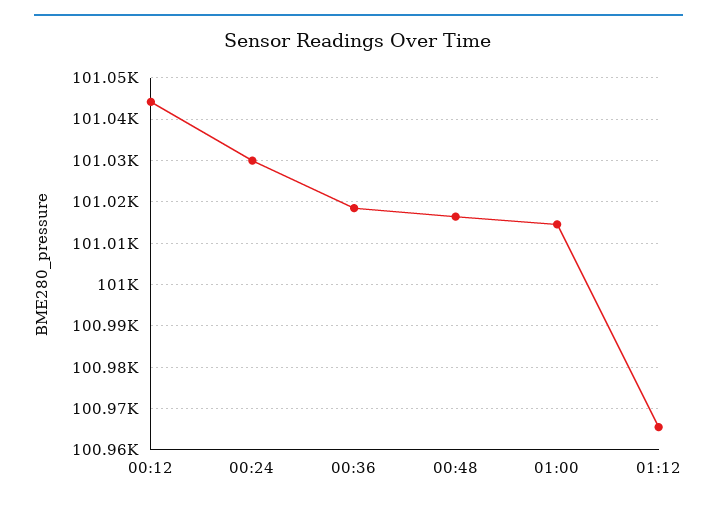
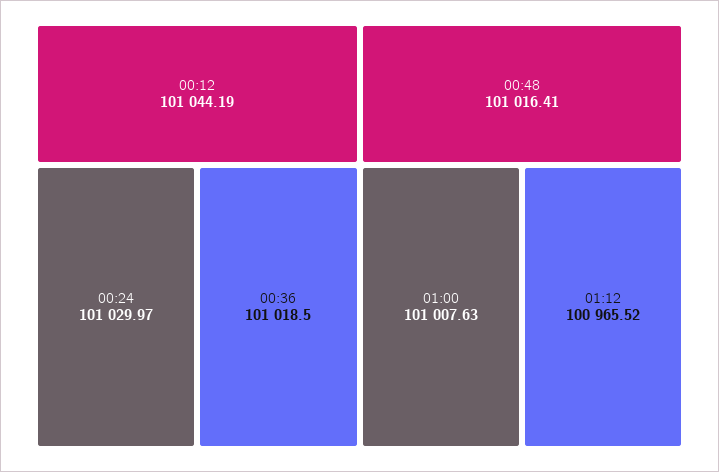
01:00: 101014 -> 101007.63

